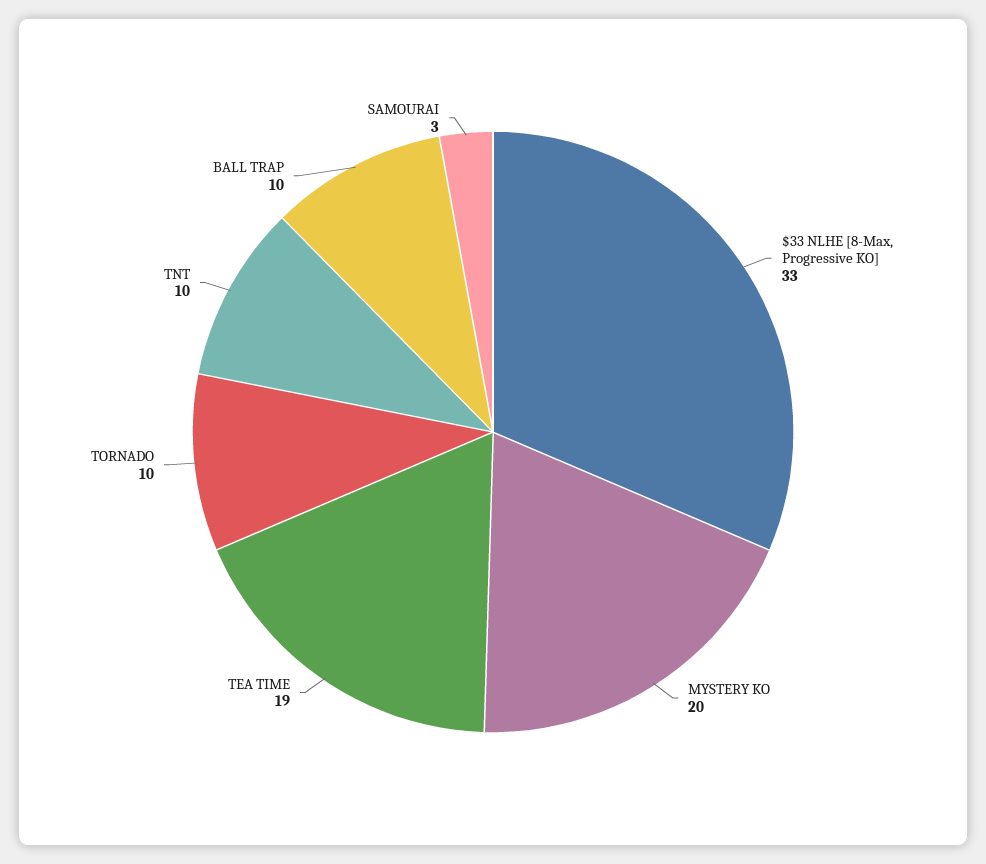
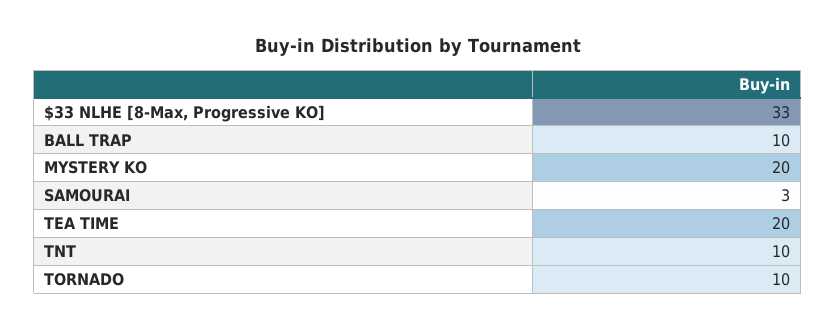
TEA TIME: 19 -> 20

